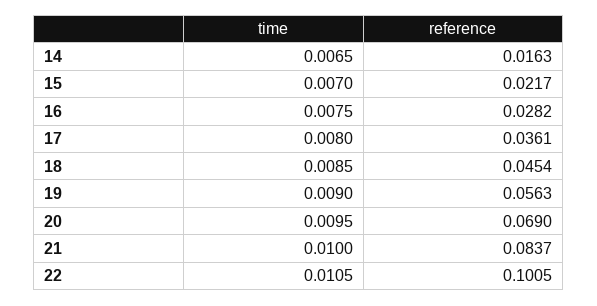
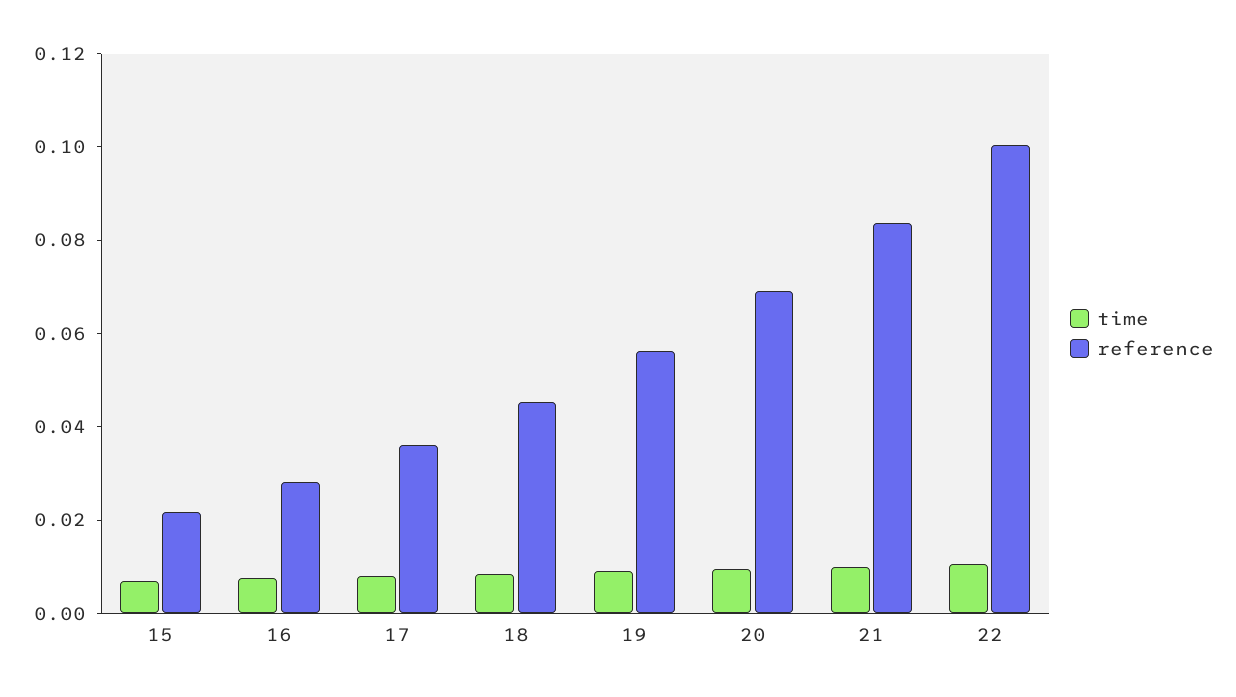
time, 14: 0.0065 -> none
reference, 14: 0.0163 -> none

